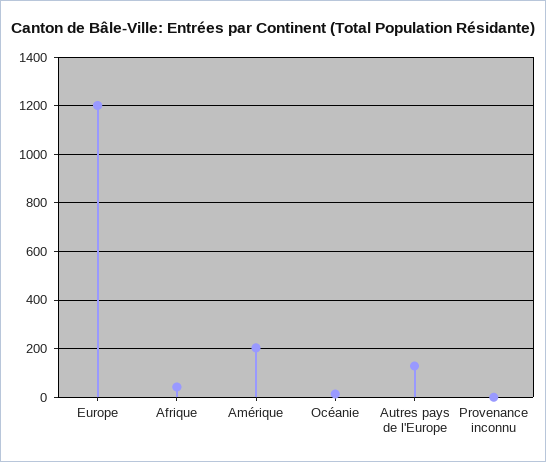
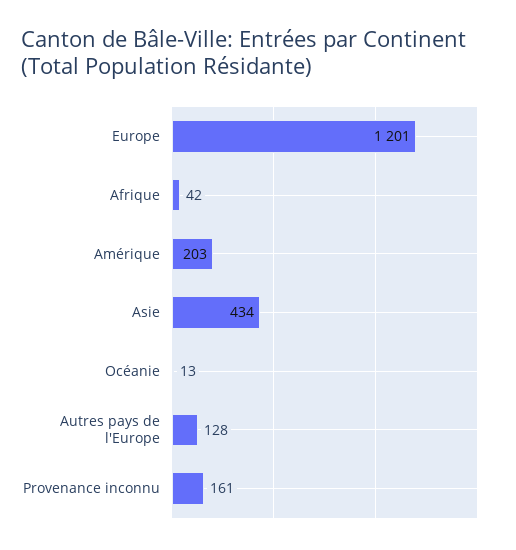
Provenance inconnu: 0 -> 161
Asie: none -> 434

